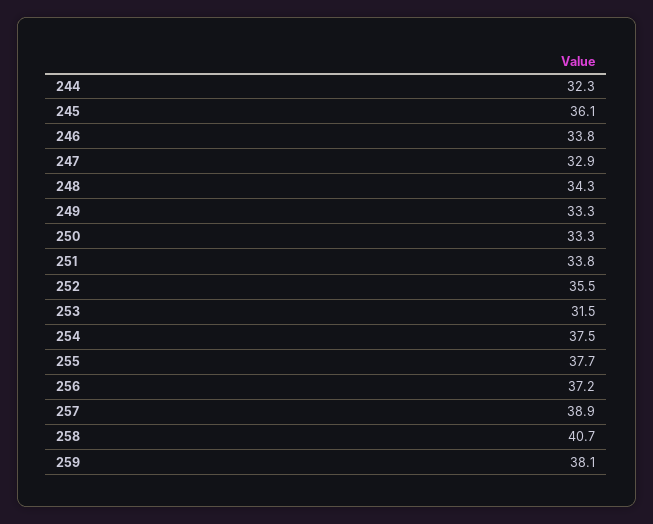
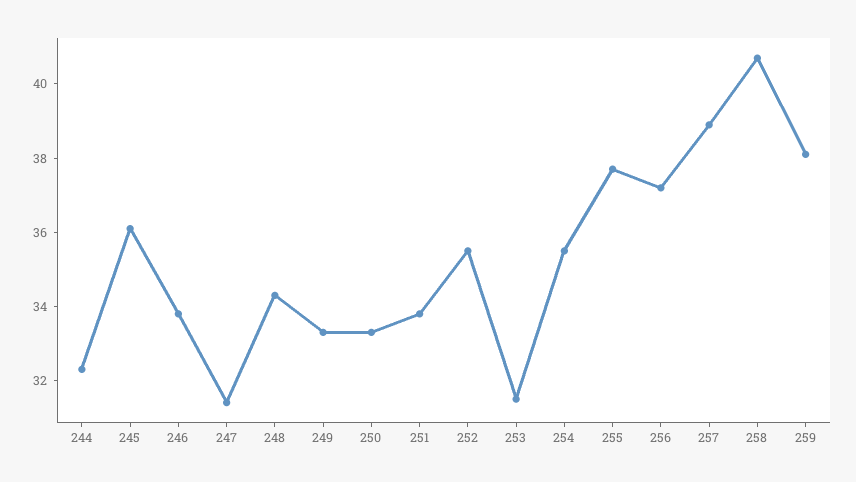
247: 32.9 -> 31.5
254: 37.5 -> 35.5

